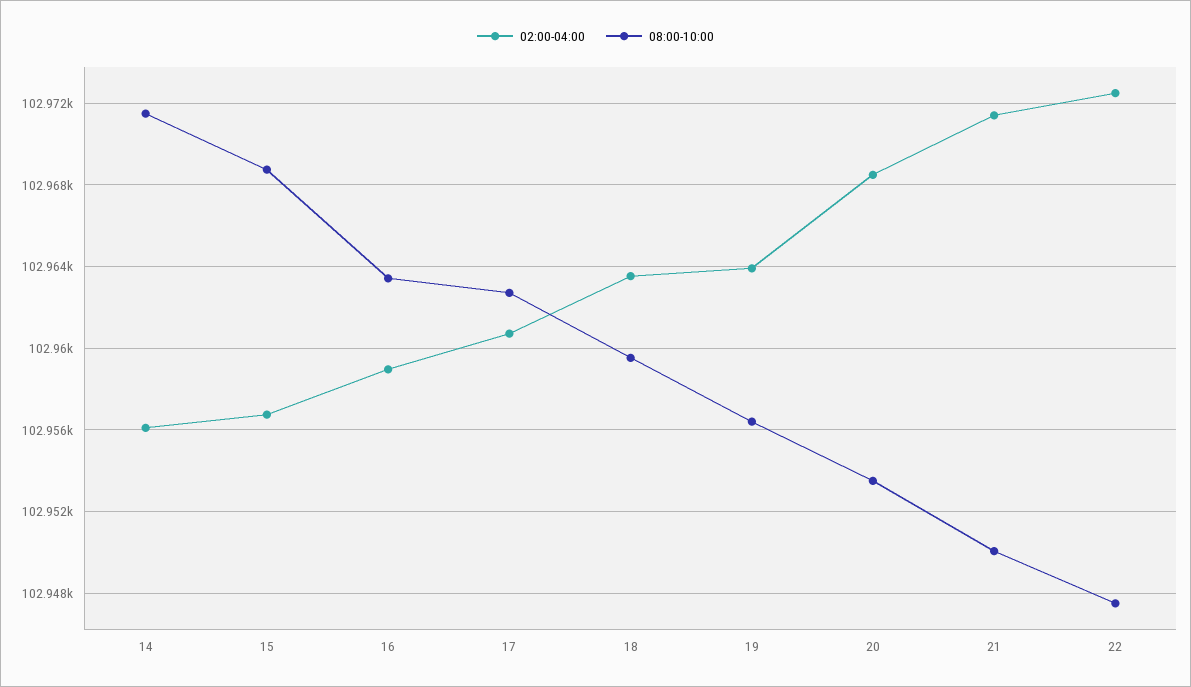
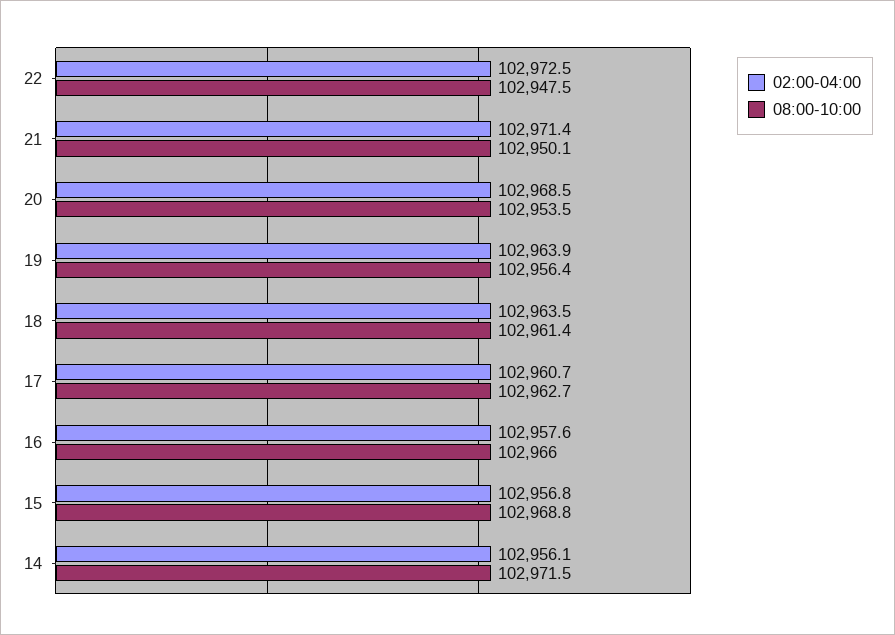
02:00-04:00, 16: 102959 -> 102957.6
08:00-10:00, 16: 102963.5 -> 102966
08:00-10:00, 18: 102959.5 -> 102961.4

